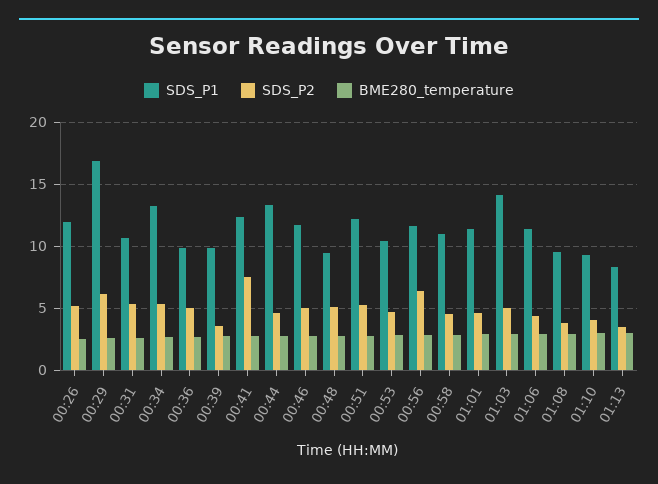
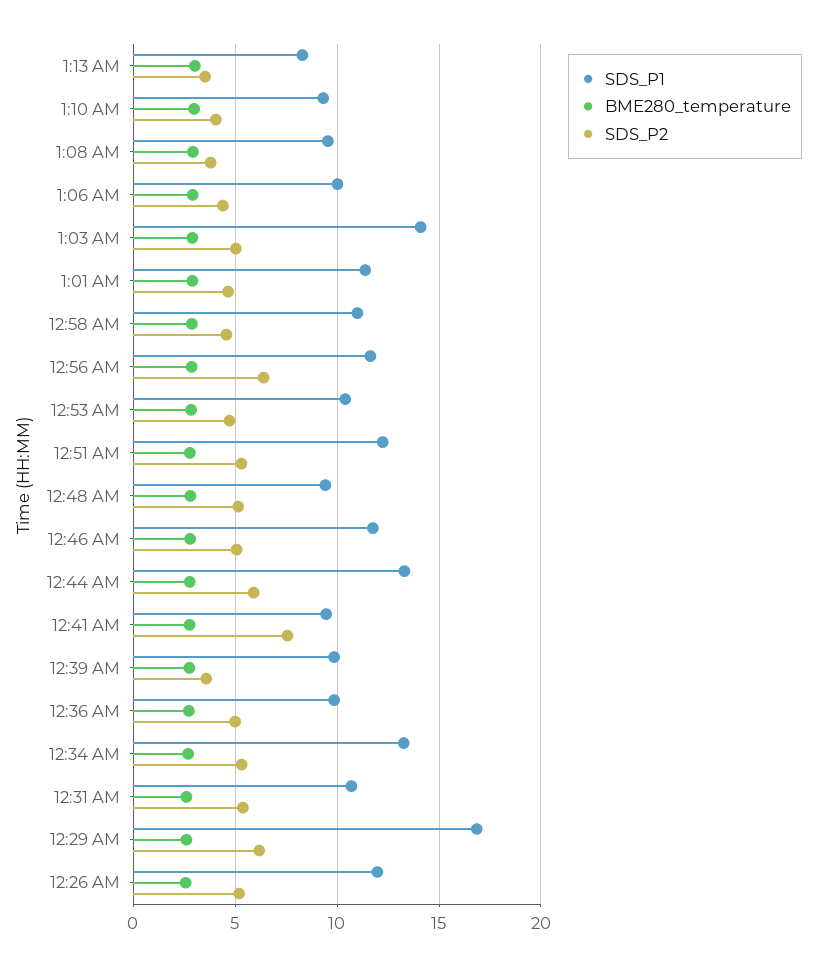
SDS_P1, 00:41: 12.5 -> 9.5
SDS_P2, 00:44: 4.5 -> 6
SDS_P1, 01:06: 11.5 -> 10

